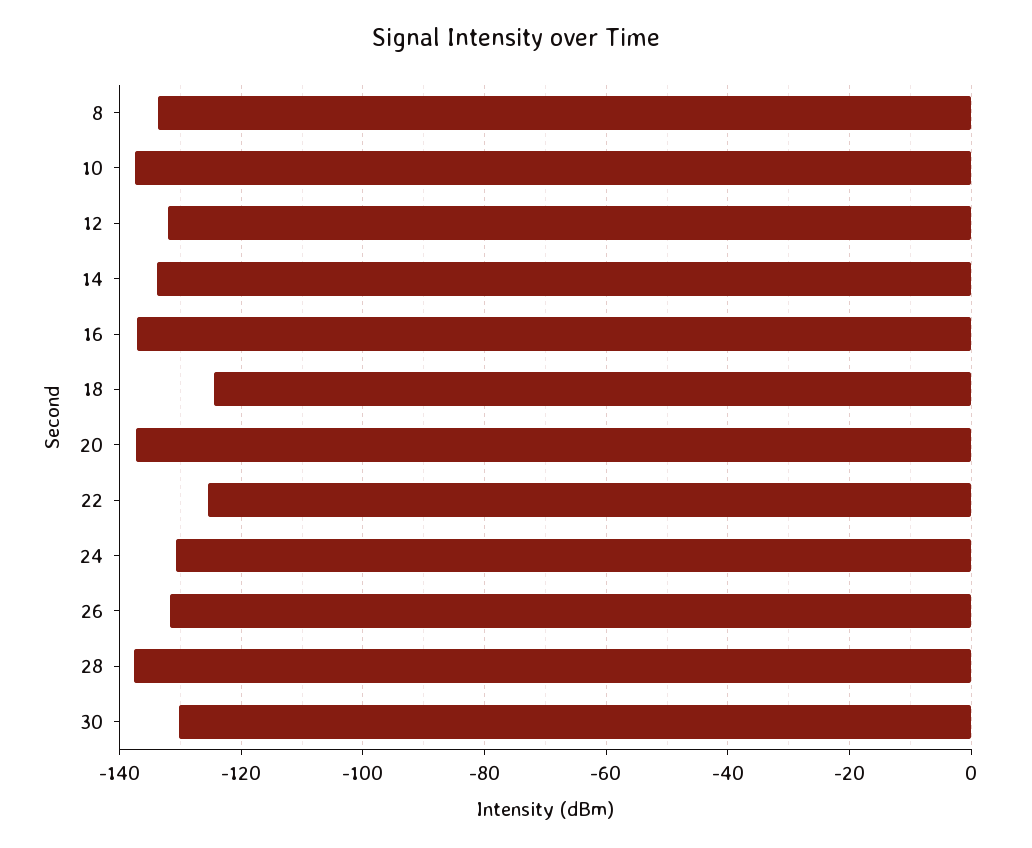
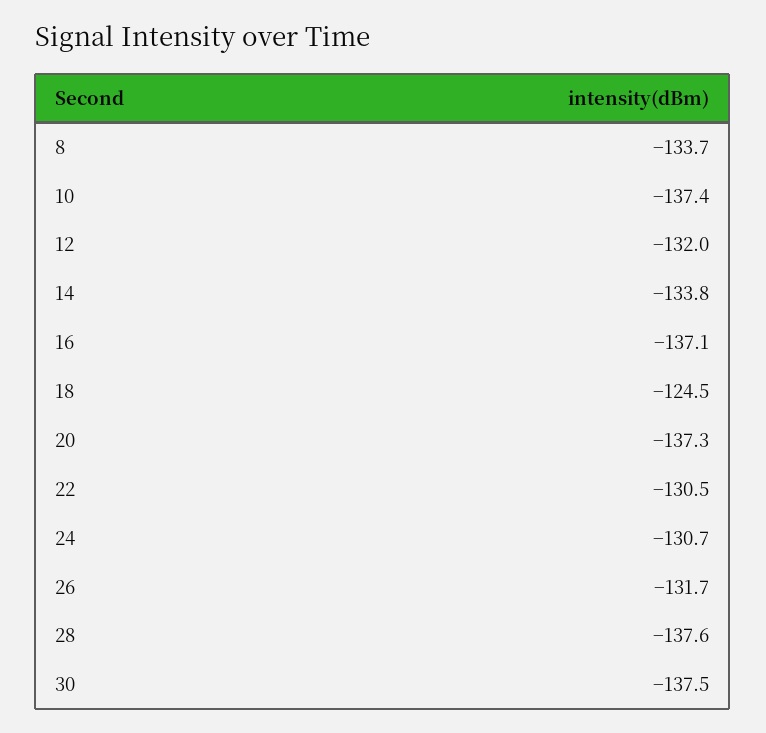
22: -126 -> -130.5
30: -130 -> -137.5

